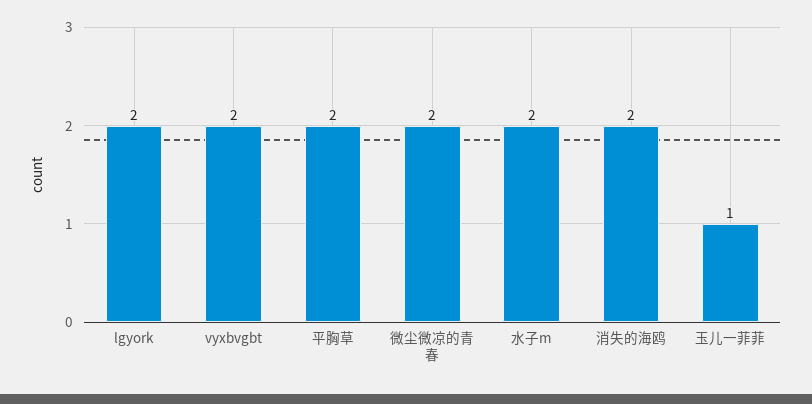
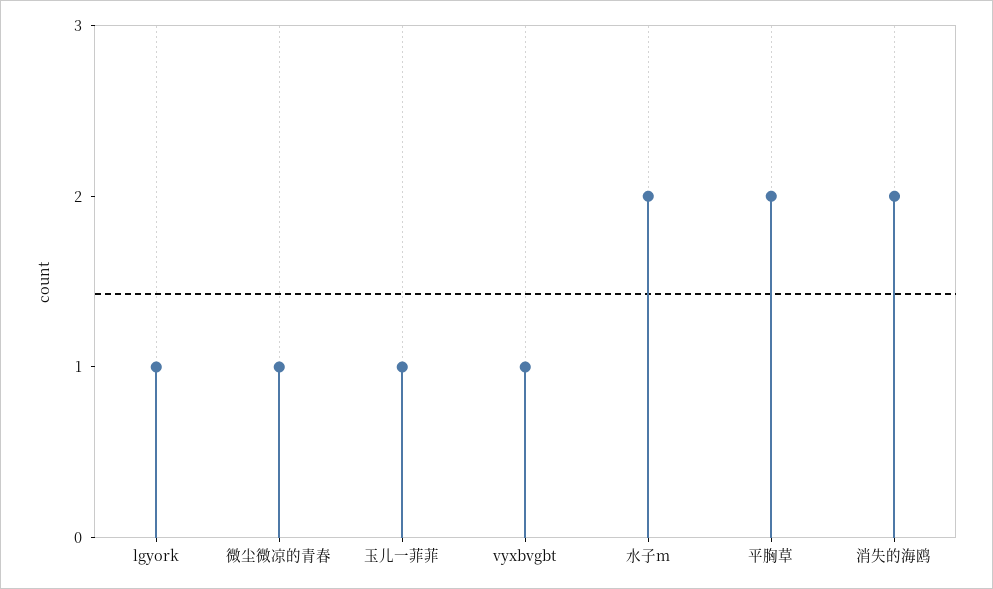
lgyork: 2 -> 1
vyxbvgbt: 2 -> 1
微尘微凉的青春: 2 -> 1

